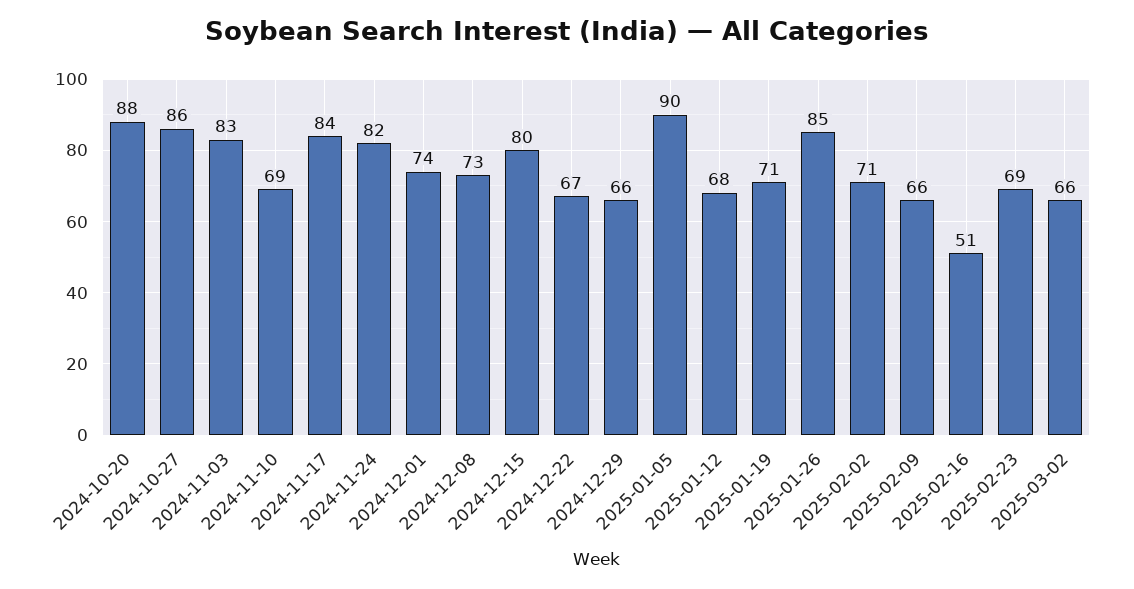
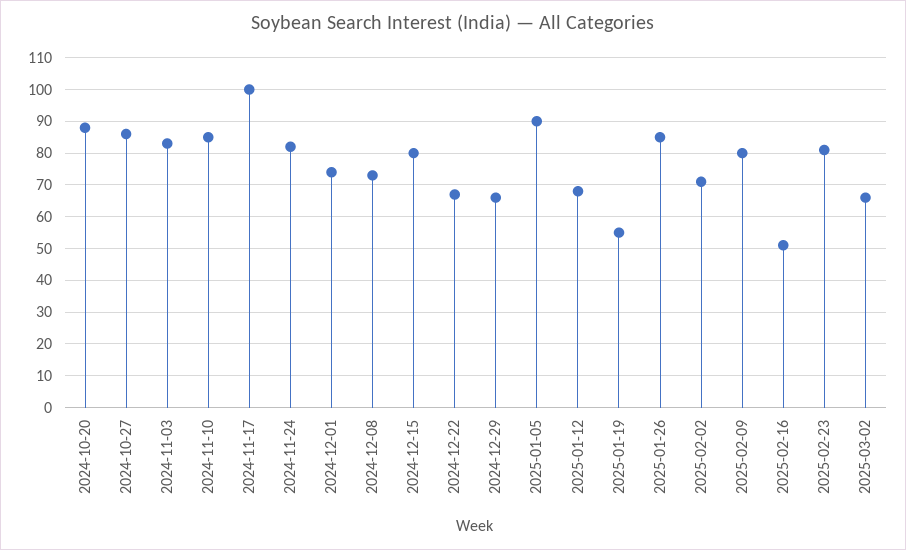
2024-11-10: 69 -> 85
2024-11-17: 84 -> 100
2025-01-19: 71 -> 55
2025-02-09: 66 -> 80
2025-02-23: 69 -> 80

